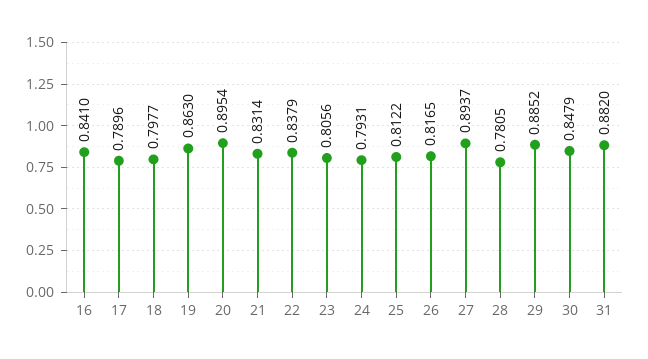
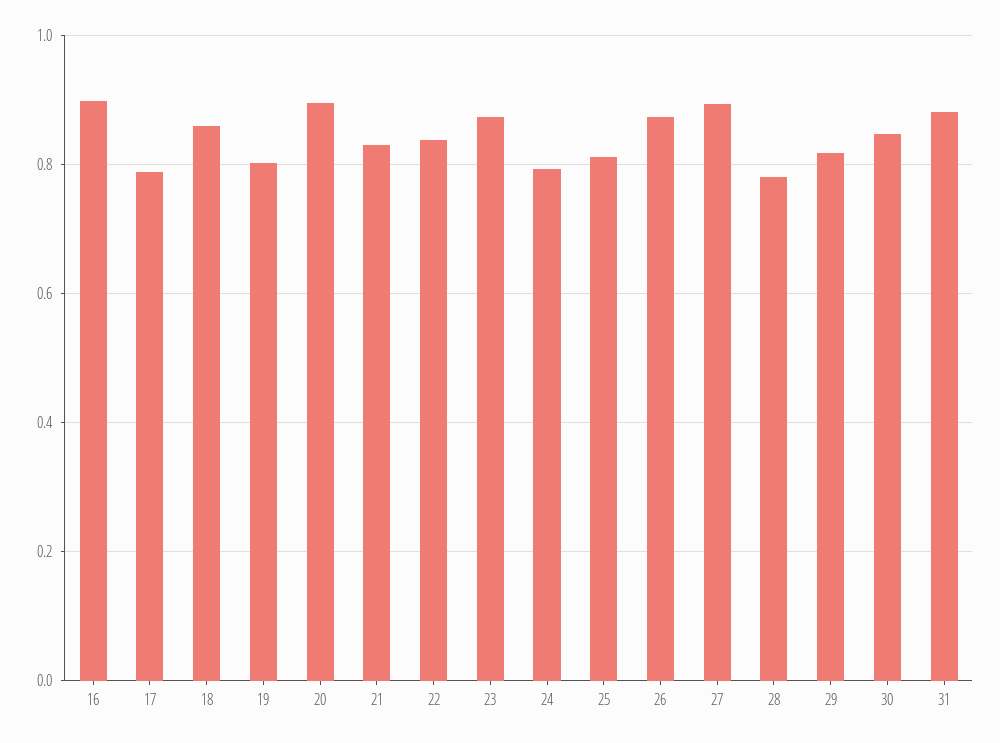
16: 0.841 -> 0.9
18: 0.7977 -> 0.86
19: 0.863 -> 0.8
23: 0.8056 -> 0.88
26: 0.8165 -> 0.88
29: 0.8852 -> 0.82

